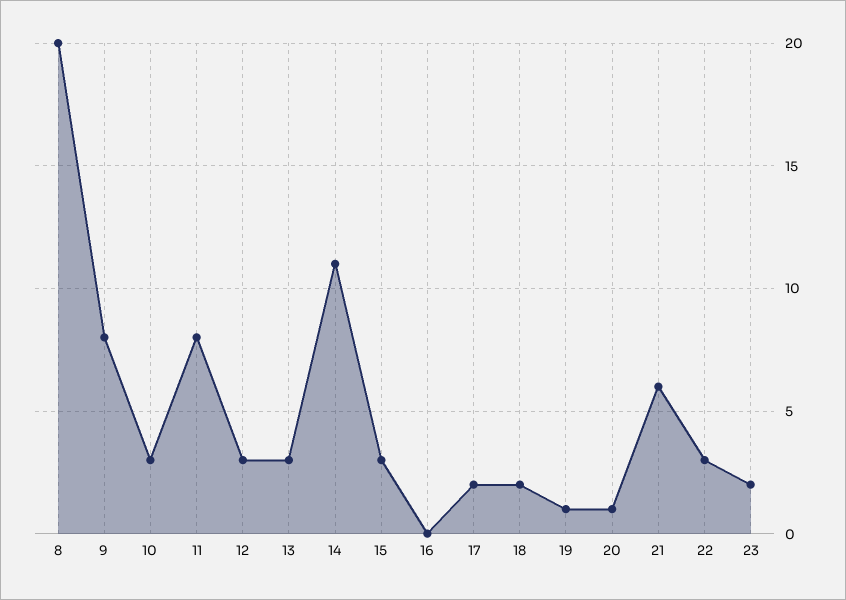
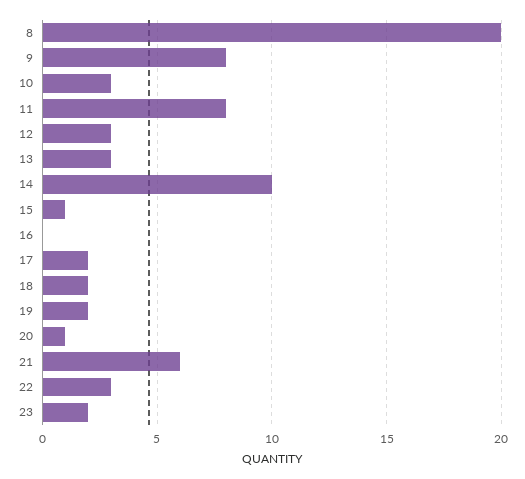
14: 11 -> 10
15: 3 -> 1
19: 1 -> 2

